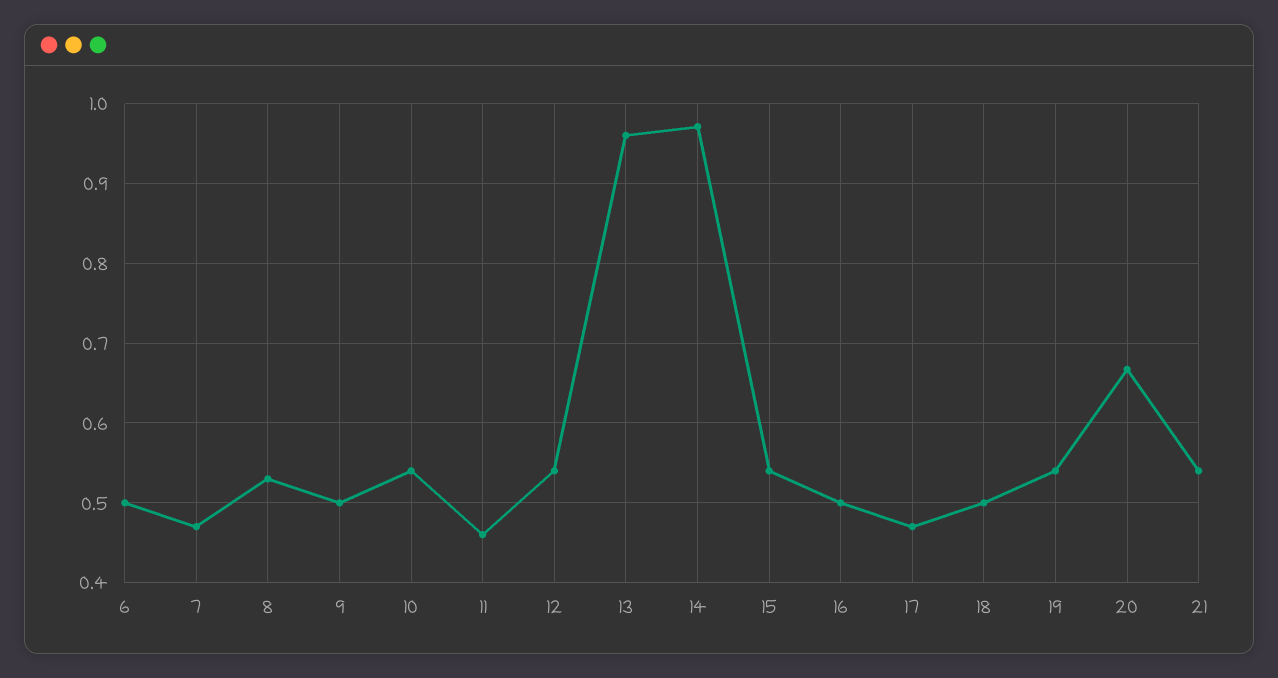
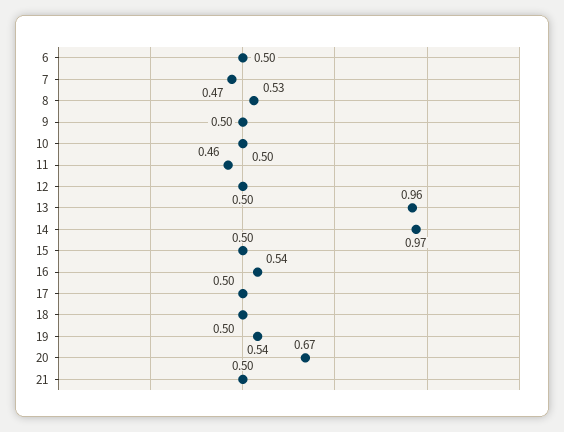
10: 0.54 -> 0.5
12: 0.54 -> 0.5
15: 0.54 -> 0.5
16: 0.5 -> 0.54
17: 0.47 -> 0.5
21: 0.54 -> 0.5

